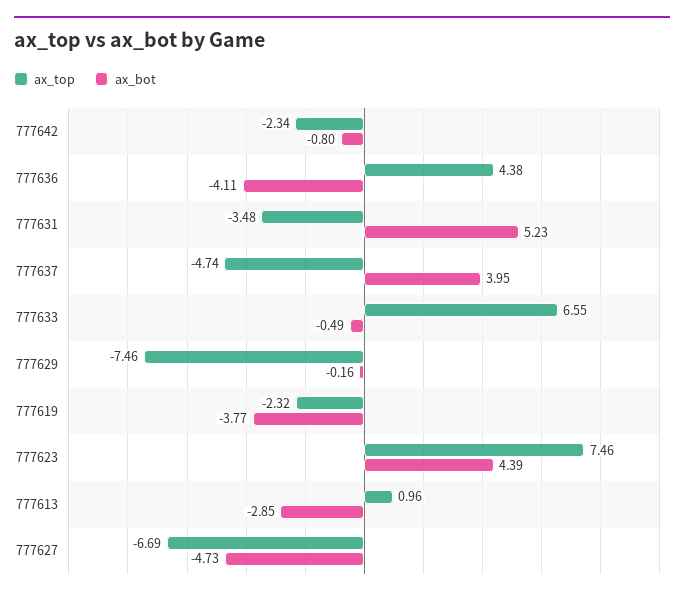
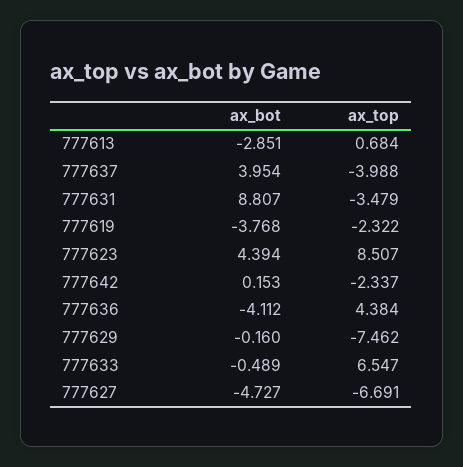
ax_bot, 777642: -0.8 -> 0.153
ax_bot, 777631: 5.23 -> 8.807
ax_top, 777637: -4.74 -> -3.988
ax_top, 777623: 7.46 -> 8.507
ax_top, 777613: 0.96 -> 0.684

